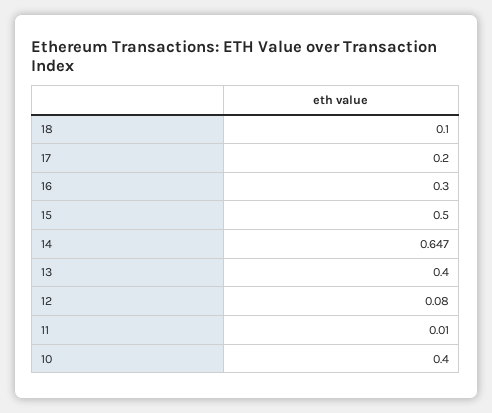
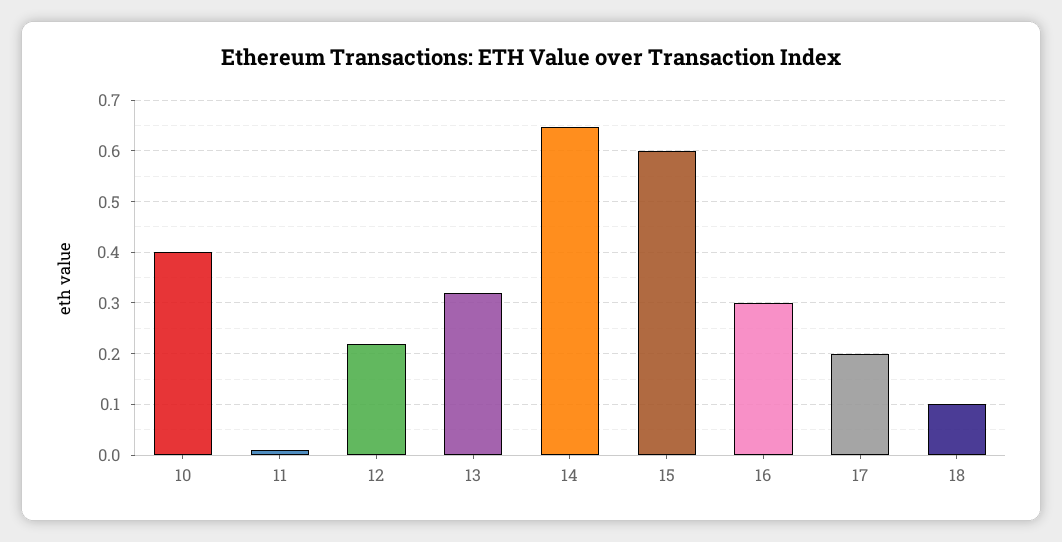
15: 0.5 -> 0.6
13: 0.4 -> 0.32
12: 0.08 -> 0.22

